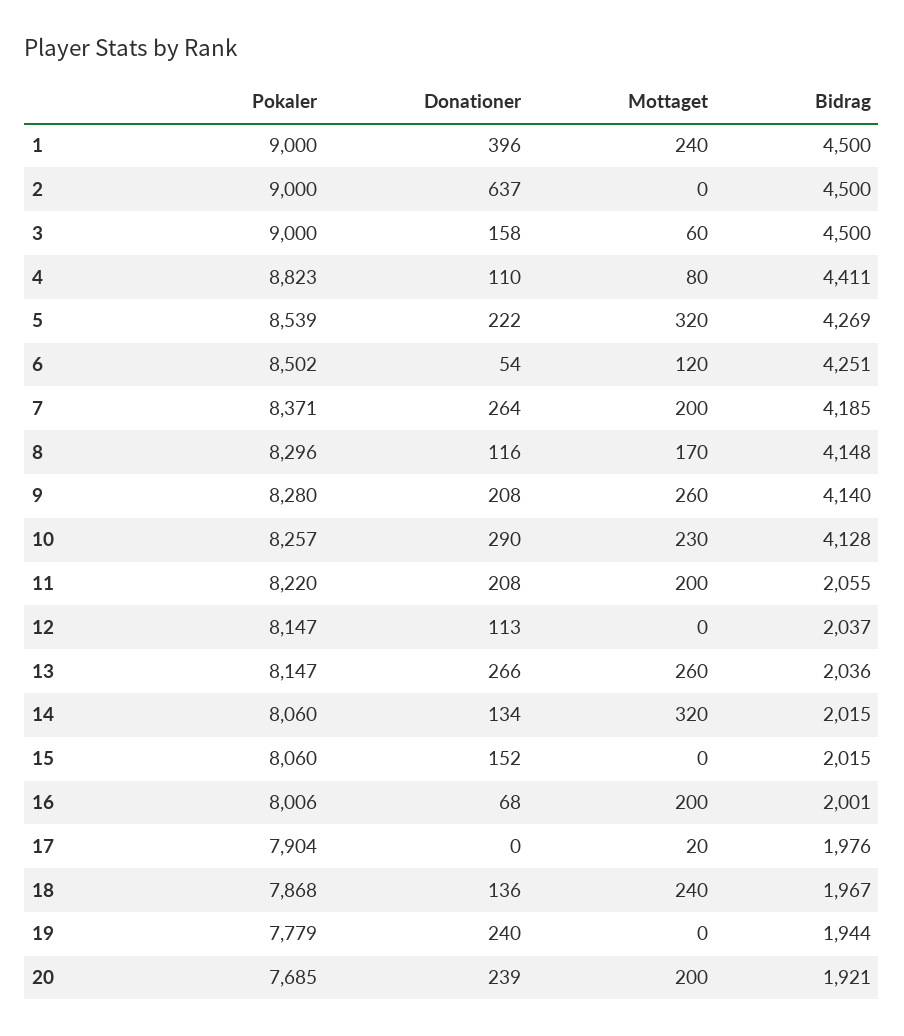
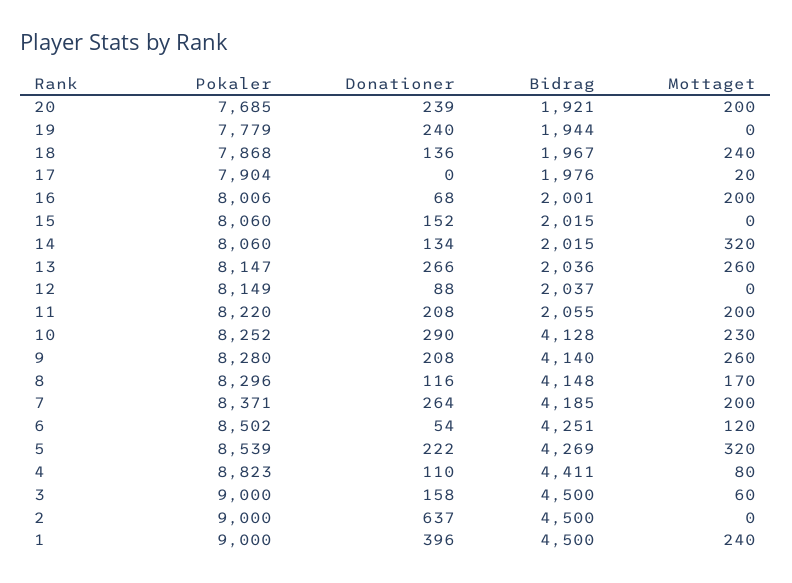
Pokaler, 10: 8257 -> 8252
Pokaler, 12: 8147 -> 8149
Donationer, 12: 113 -> 88

